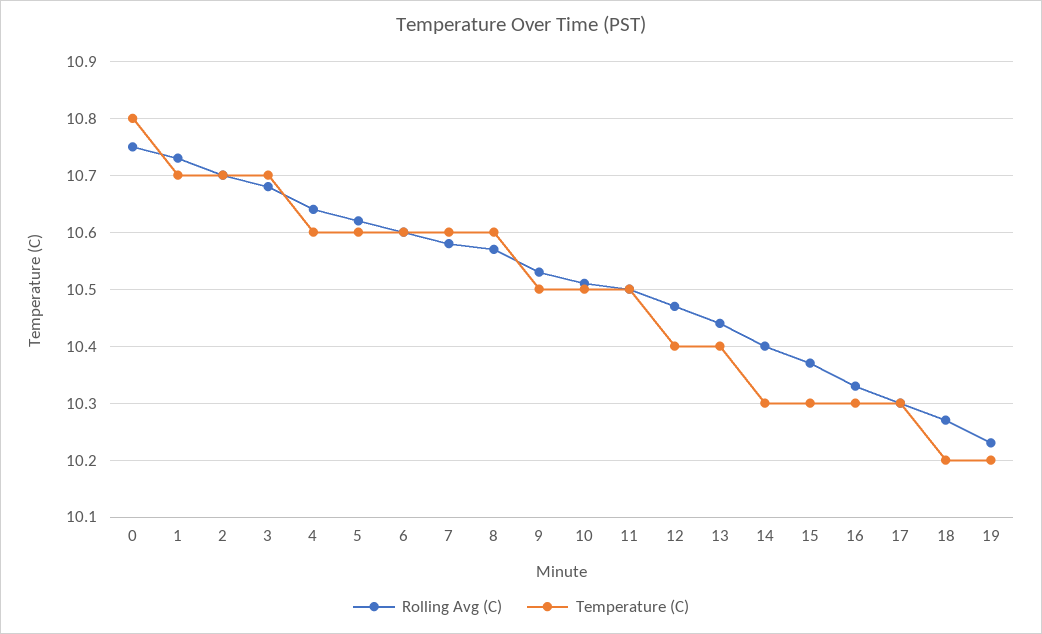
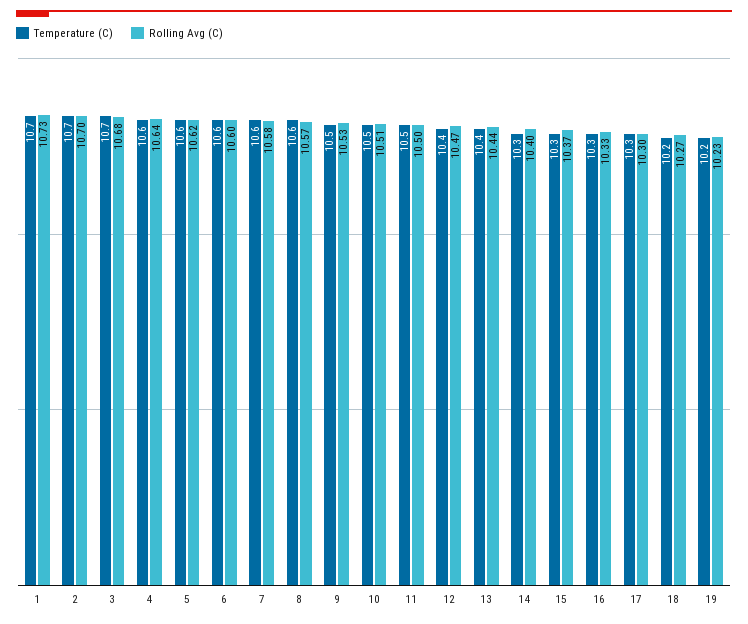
Rolling Avg (C), 0: 10.75 -> none
Temperature (C), 0: 10.8 -> none

